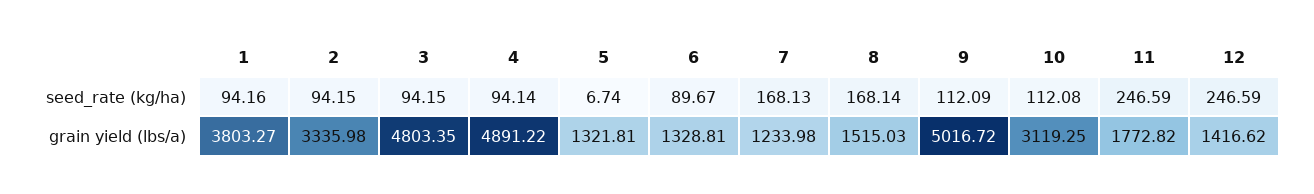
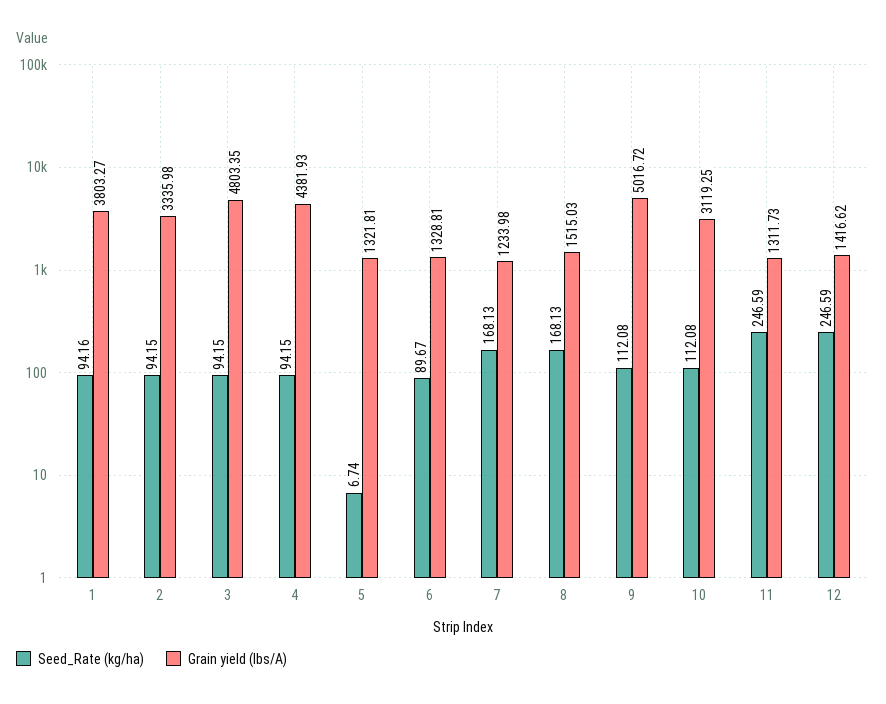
seed_rate (kg/ha), 4: 94.14 -> 94.15
seed_rate (kg/ha), 8: 168.14 -> 168.13
seed_rate (kg/ha), 9: 112.09 -> 112.08
grain yield (lbs/a), 4: 4891.22 -> 4381.93
grain yield (lbs/a), 11: 1772.82 -> 1311.73

